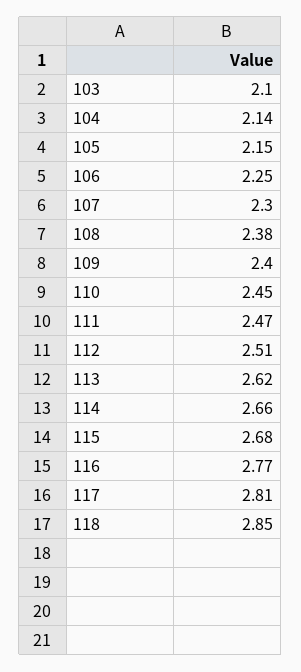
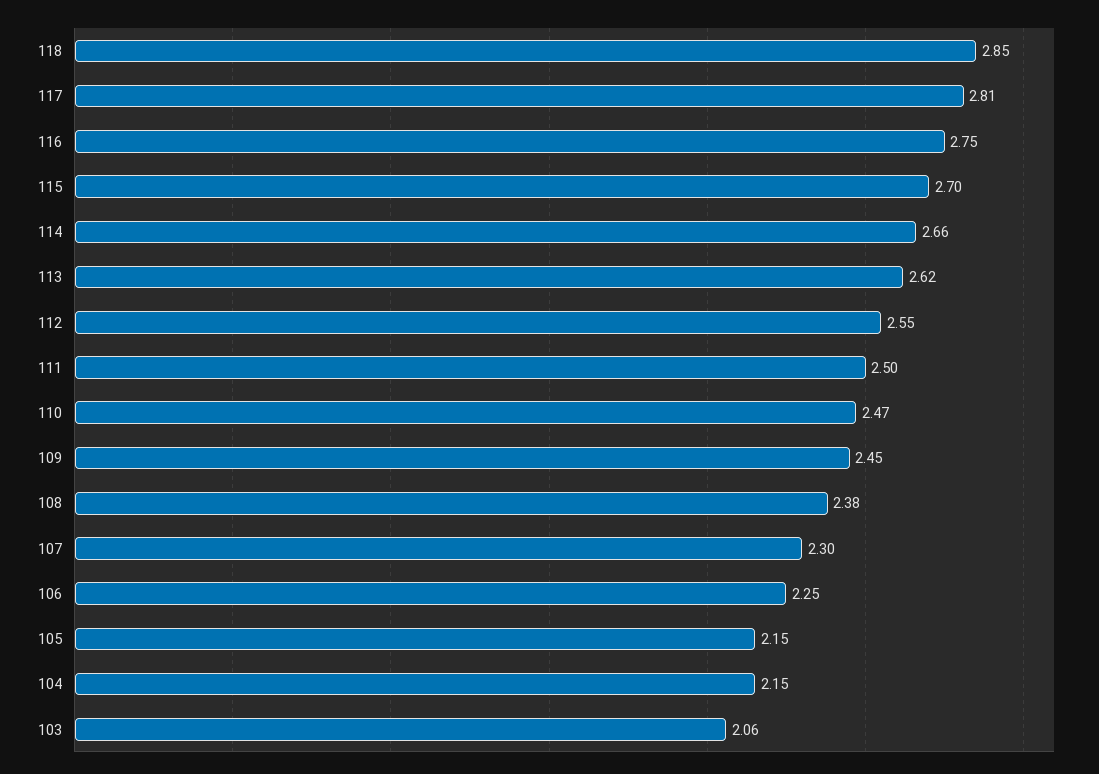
103: 2.1 -> 2.06
104: 2.14 -> 2.15
109: 2.4 -> 2.45
110: 2.45 -> 2.47
111: 2.47 -> 2.5
112: 2.51 -> 2.55
115: 2.68 -> 2.7
116: 2.77 -> 2.75

